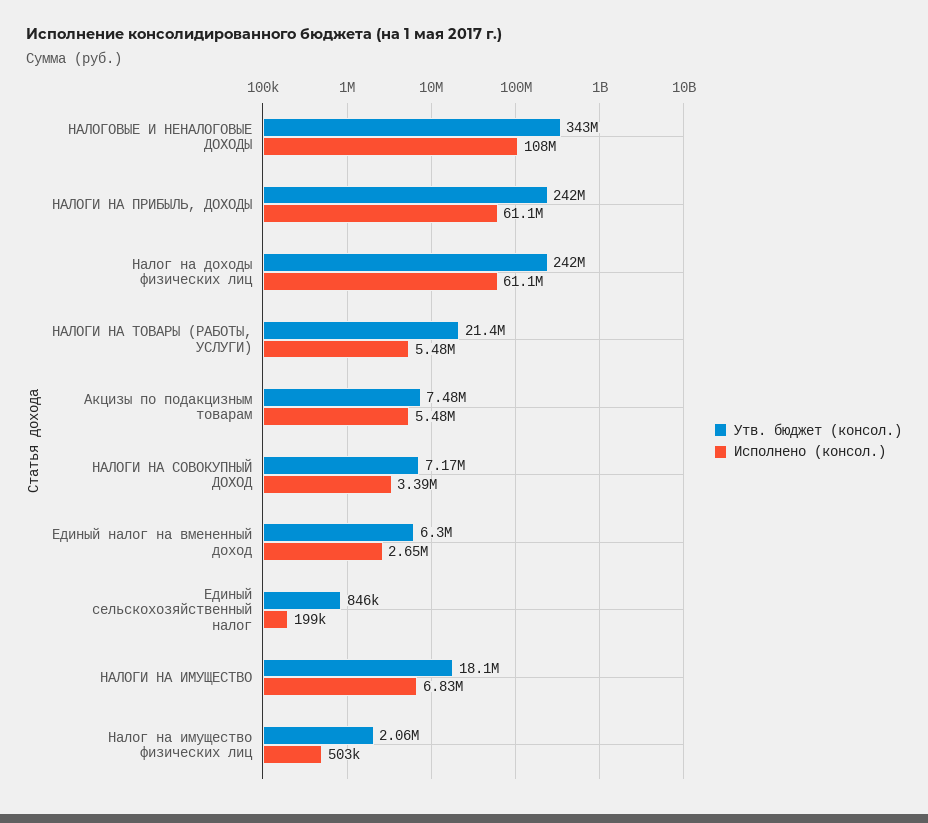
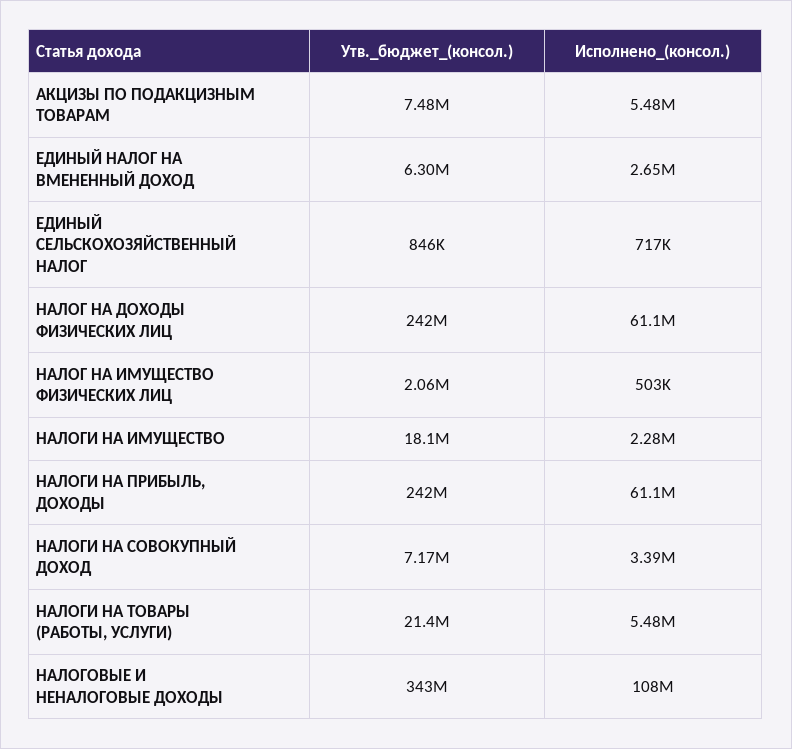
Исполнено (консол.), Единый сельскохозяйственный налог: 199000 -> 717000
Исполнено (консол.), НАЛОГИ НА ИМУЩЕСТВО: 6830000 -> 2280000

